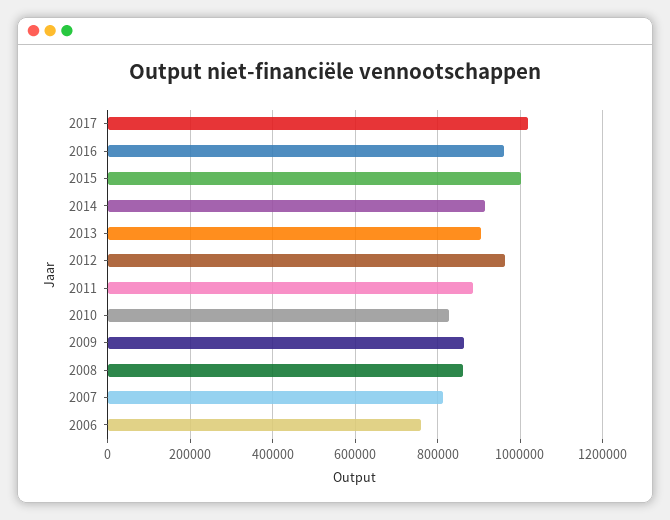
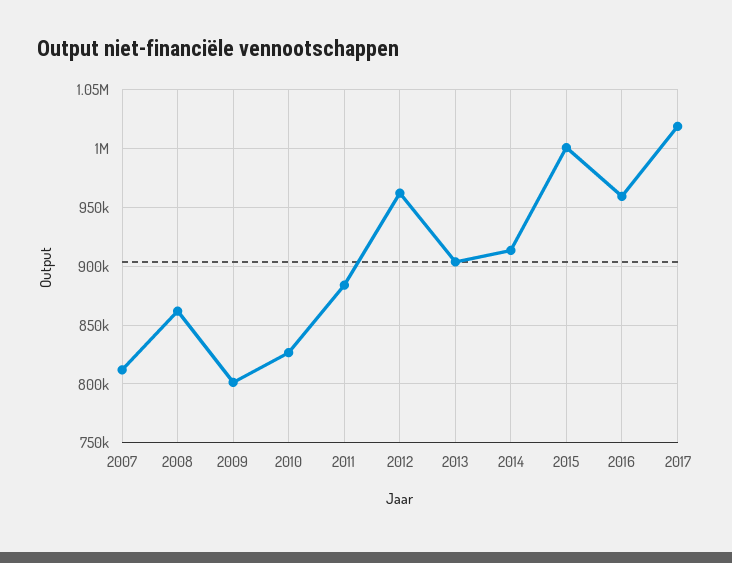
2009: 860000 -> 800000
2006: 760000 -> none

